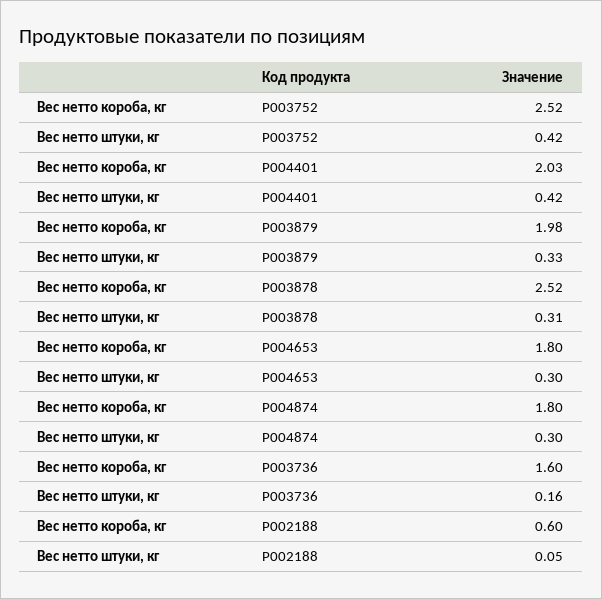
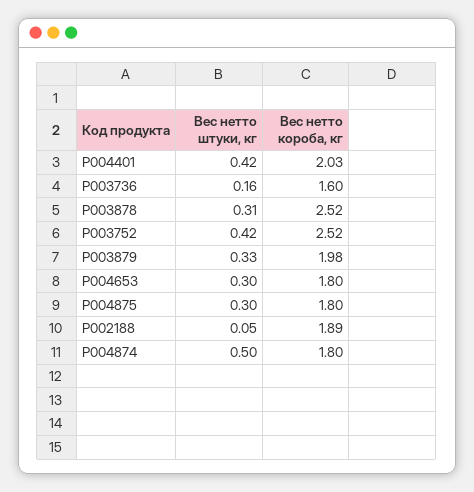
Вес нетто штуки, кг, P004874: 0.3 -> 0.5
Вес нетто короба, кг, P002188: 0.6 -> 1.89
Вес нетто штуки, кг, P004875: none -> 0.3
Вес нетто короба, кг, P004875: none -> 1.8

